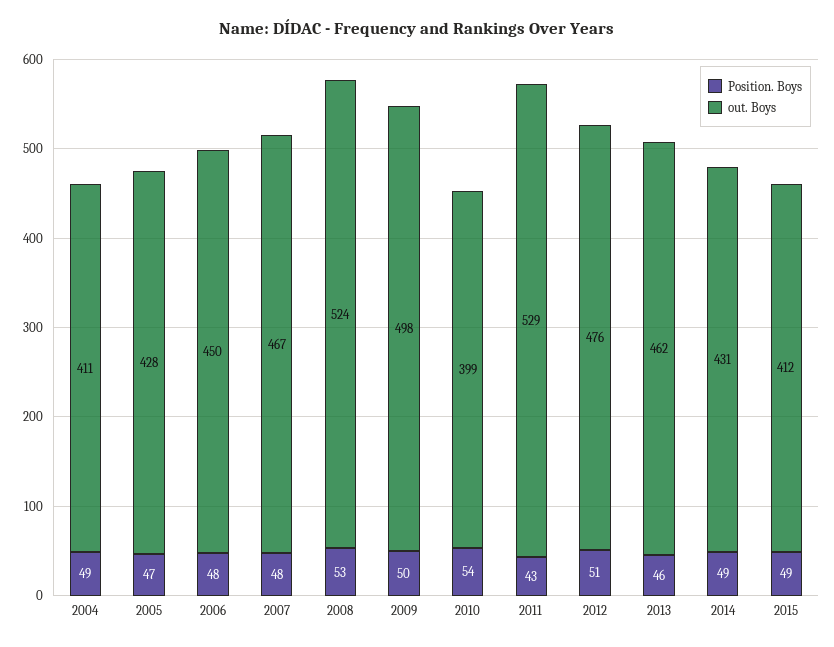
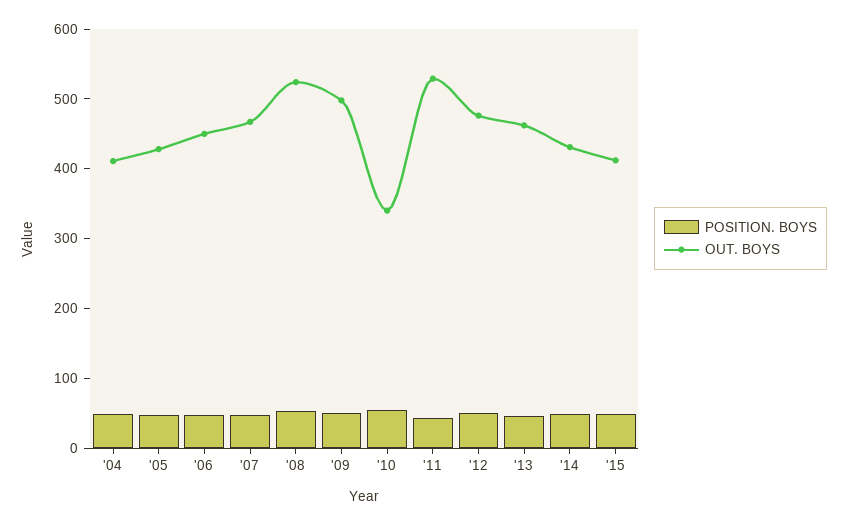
out. Boys, 2010: 399 -> 340

